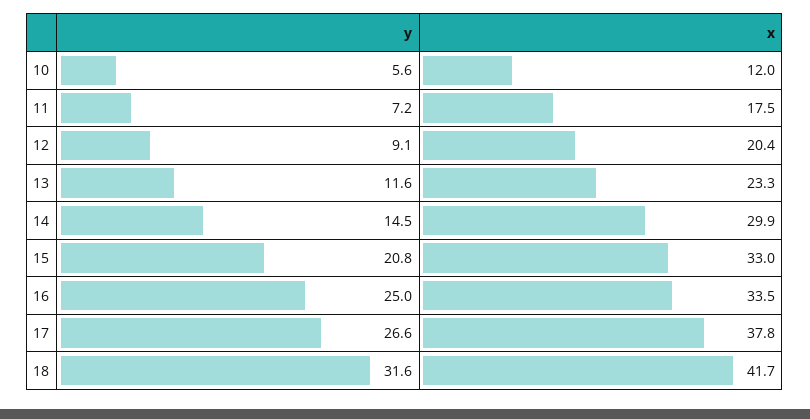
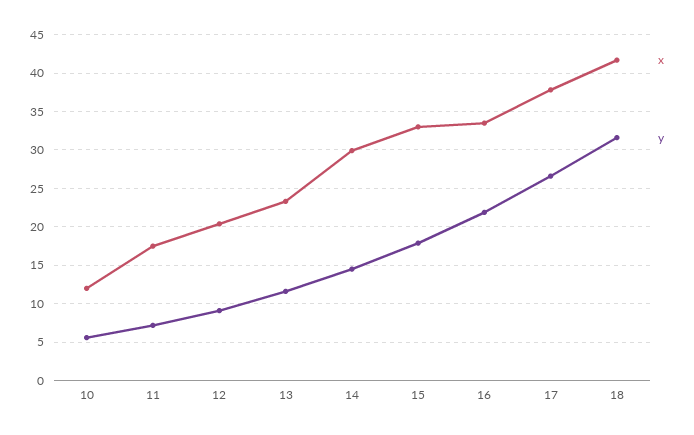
y, 15: 20.8 -> 18
y, 16: 25 -> 22

